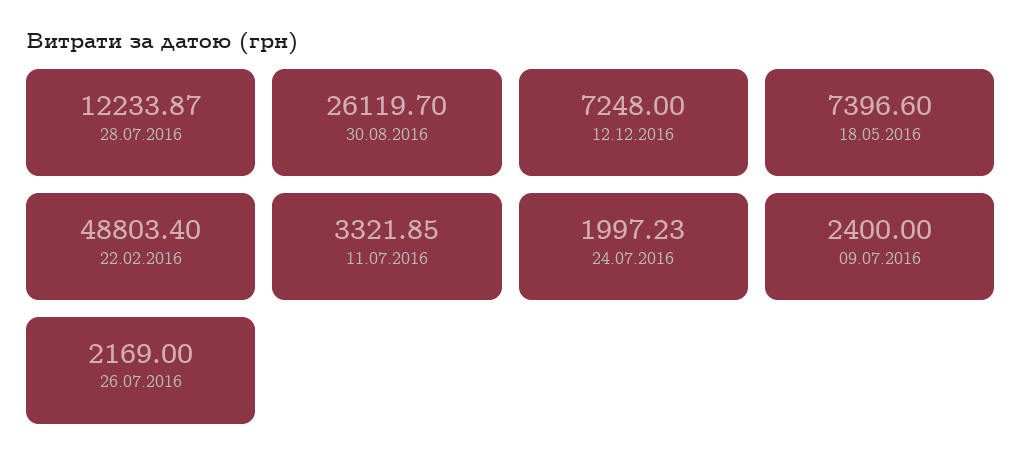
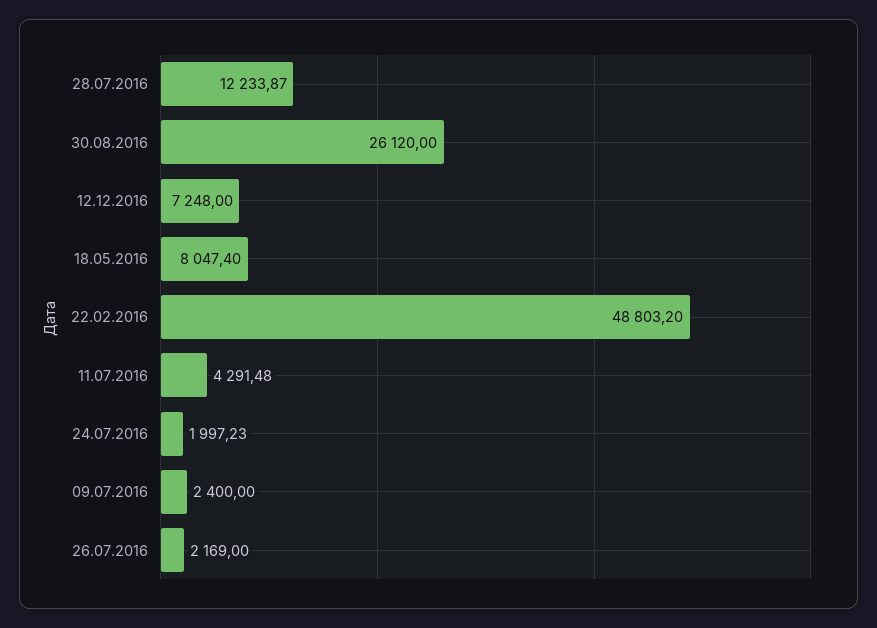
30.08.2016: 26119.7 -> 26120
18.05.2016: 7396.6 -> 8047.4
22.02.2016: 48803.4 -> 48803.2
11.07.2016: 3321.85 -> 4291.48

